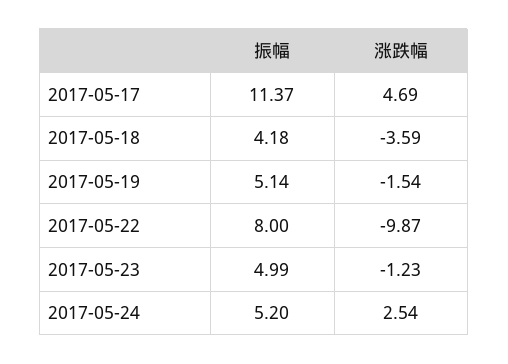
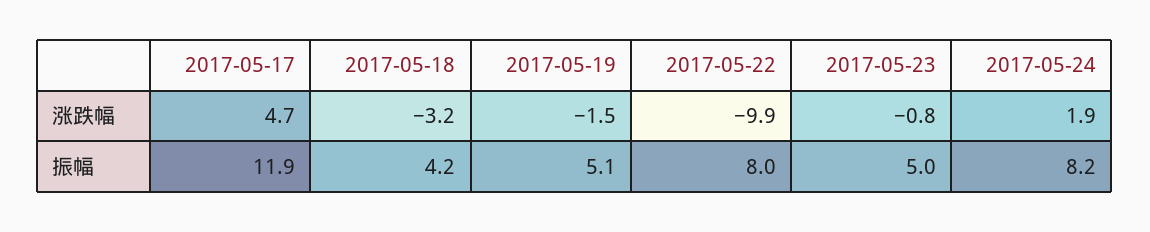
振幅, 2017-05-17: 11.37 -> 11.9
涨跌幅, 2017-05-18: -3.59 -> -3.2
涨跌幅, 2017-05-23: -1.23 -> -0.8
振幅, 2017-05-24: 5.2 -> 8.2
涨跌幅, 2017-05-24: 2.54 -> 1.9

